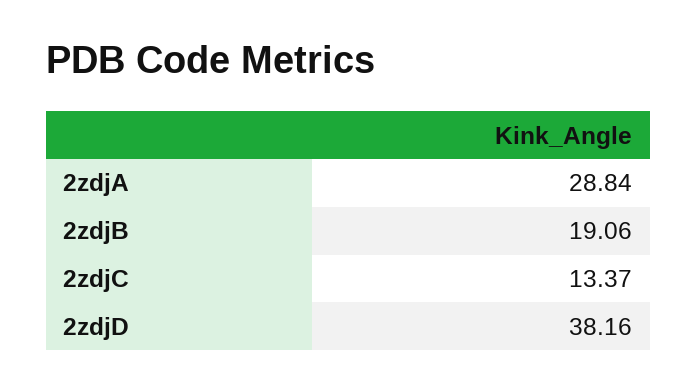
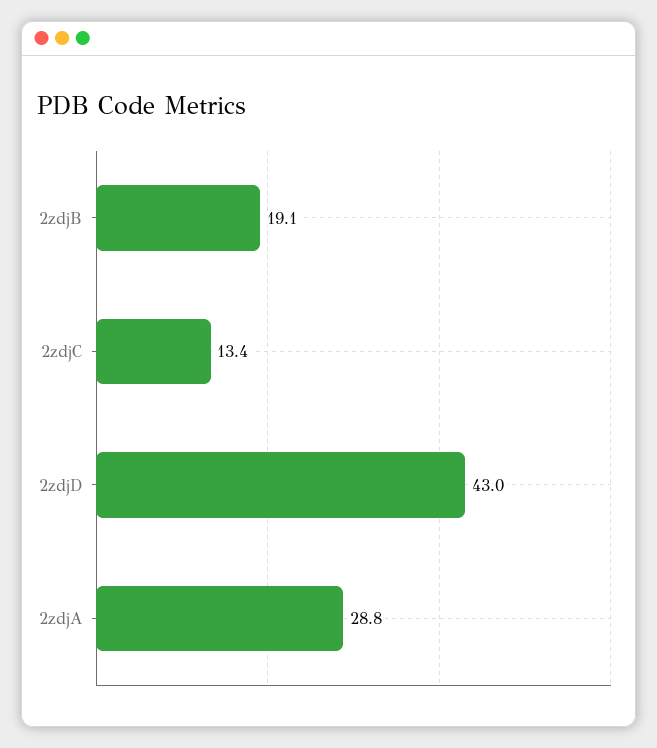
2zdjD: 38.16 -> 43

